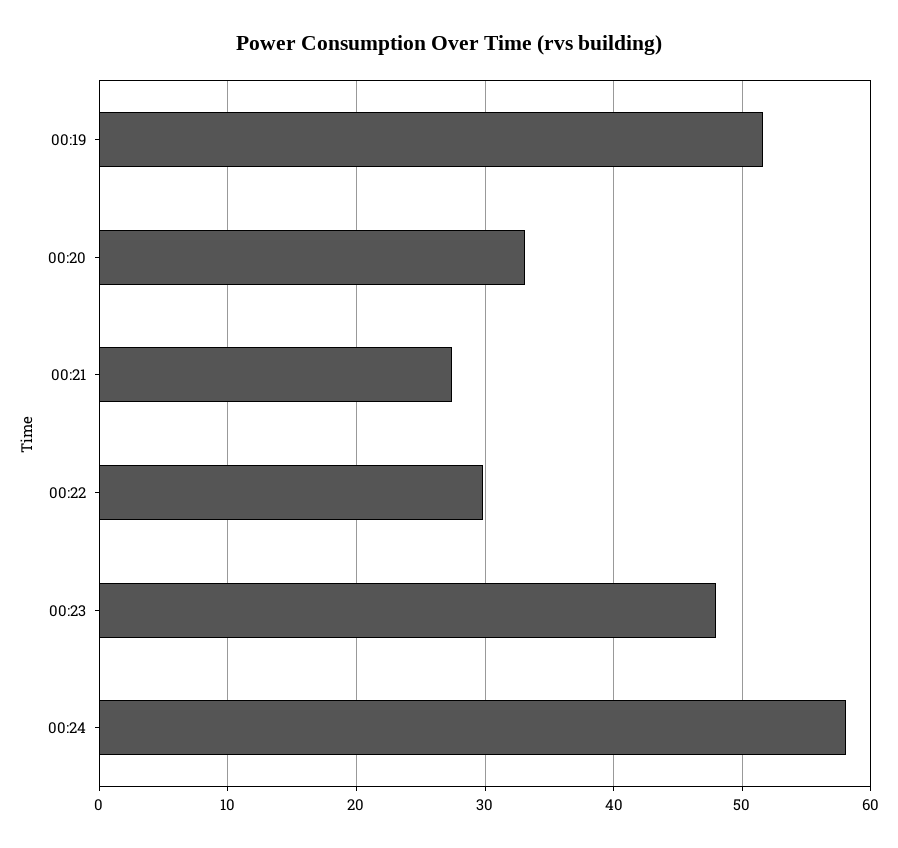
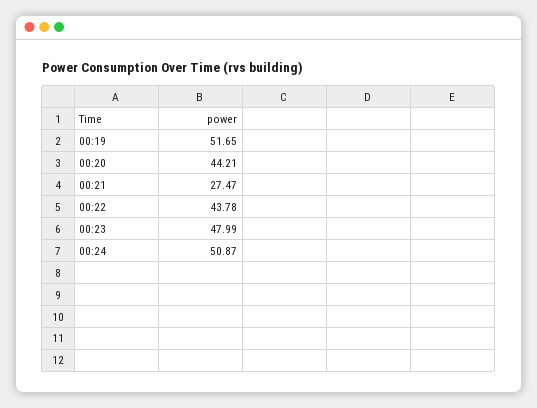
00:20: 33 -> 44.21
00:22: 30 -> 43.78
00:24: 58 -> 50.87

